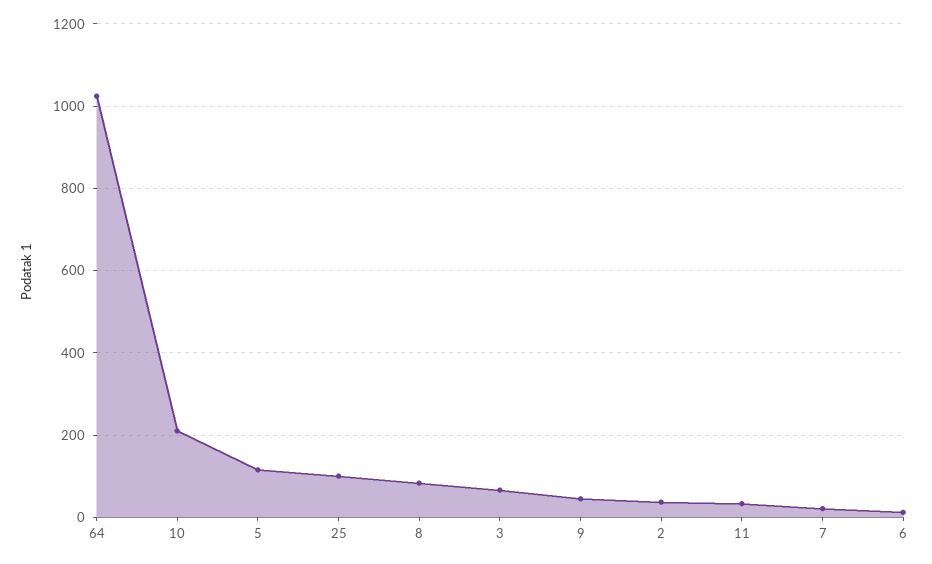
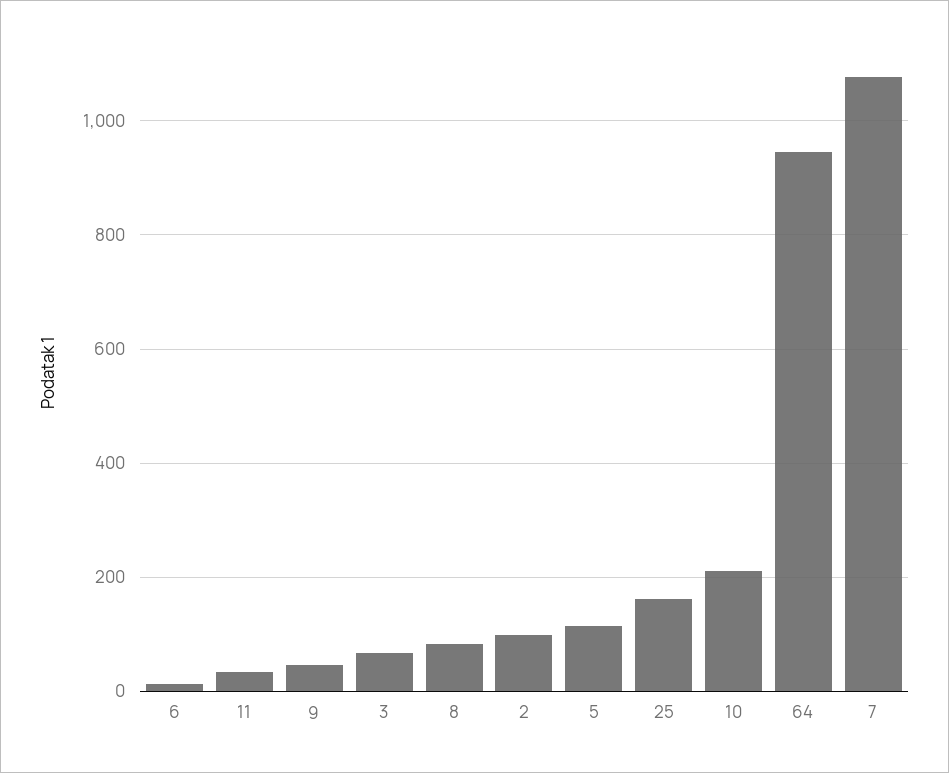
64: 1020 -> 940
25: 100 -> 160
2: 40 -> 100
7: 20 -> 1080

